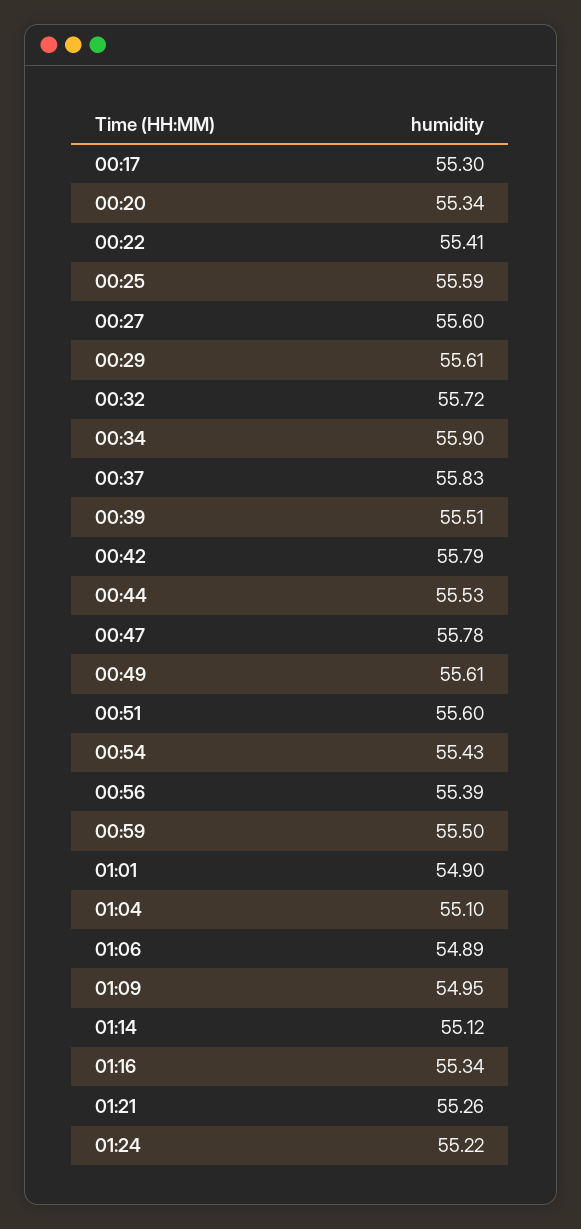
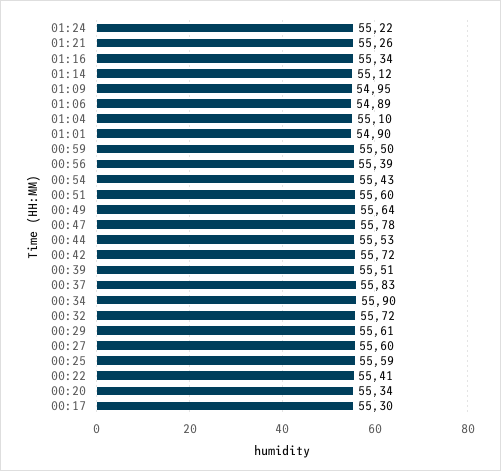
00:42: 55.79 -> 55.72
00:49: 55.61 -> 55.64

